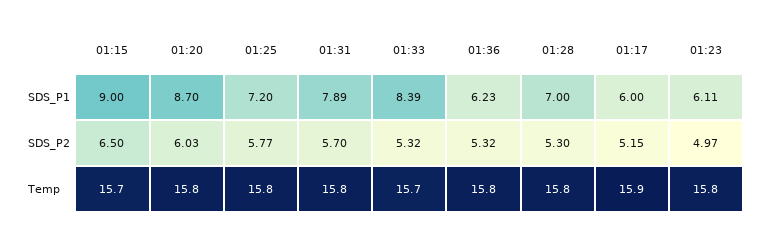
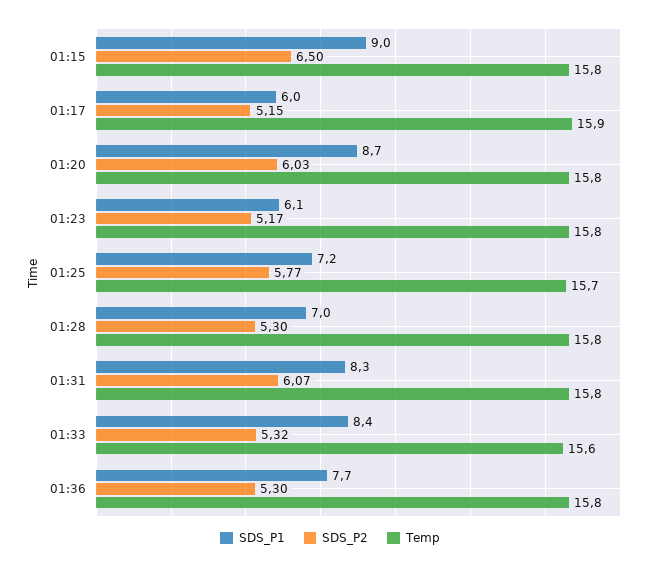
SDS_P1, 01:31: 7.89 -> 8.3
SDS_P1, 01:36: 6.23 -> 7.7
SDS_P2, 01:31: 5.7 -> 6.07
SDS_P2, 01:36: 5.32 -> 5.3
SDS_P2, 01:23: 4.97 -> 5.17
Temp, 01:15: 15.7 -> 15.8
Temp, 01:25: 15.8 -> 15.7
Temp, 01:33: 15.7 -> 15.6

